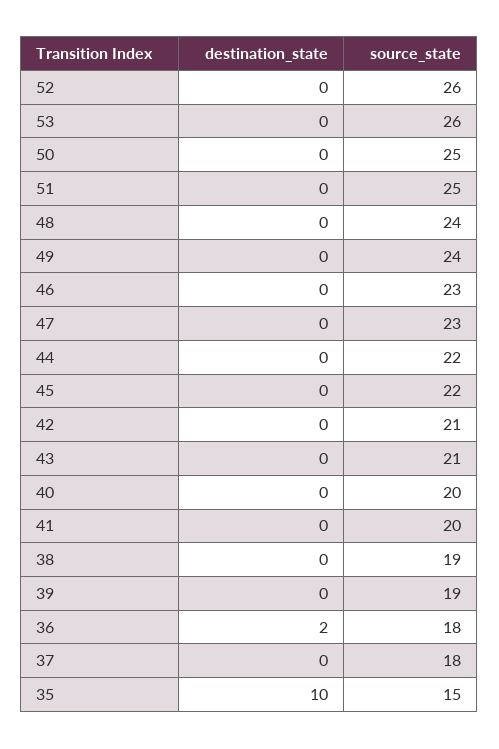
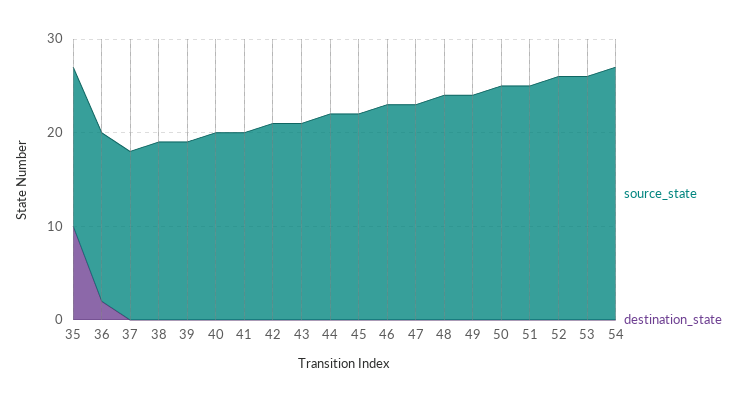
source_state, 35: 15 -> 17
source_state, 54: none -> 27
destination_state, 54: none -> 0

